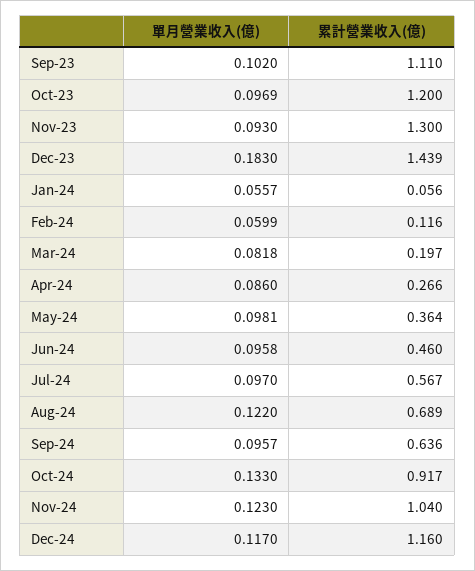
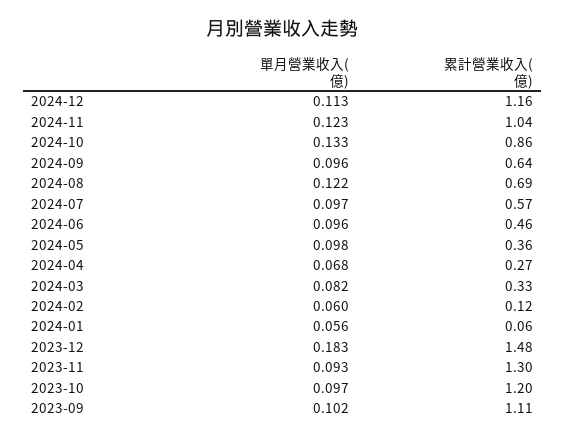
累計營業收入(億), Dec-23: 1.439 -> 1.48
累計營業收入(億), Mar-24: 0.197 -> 0.33
單月營業收入(億), Apr-24: 0.086 -> 0.068
累計營業收入(億), Oct-24: 0.917 -> 0.86
單月營業收入(億), Dec-24: 0.117 -> 0.113

